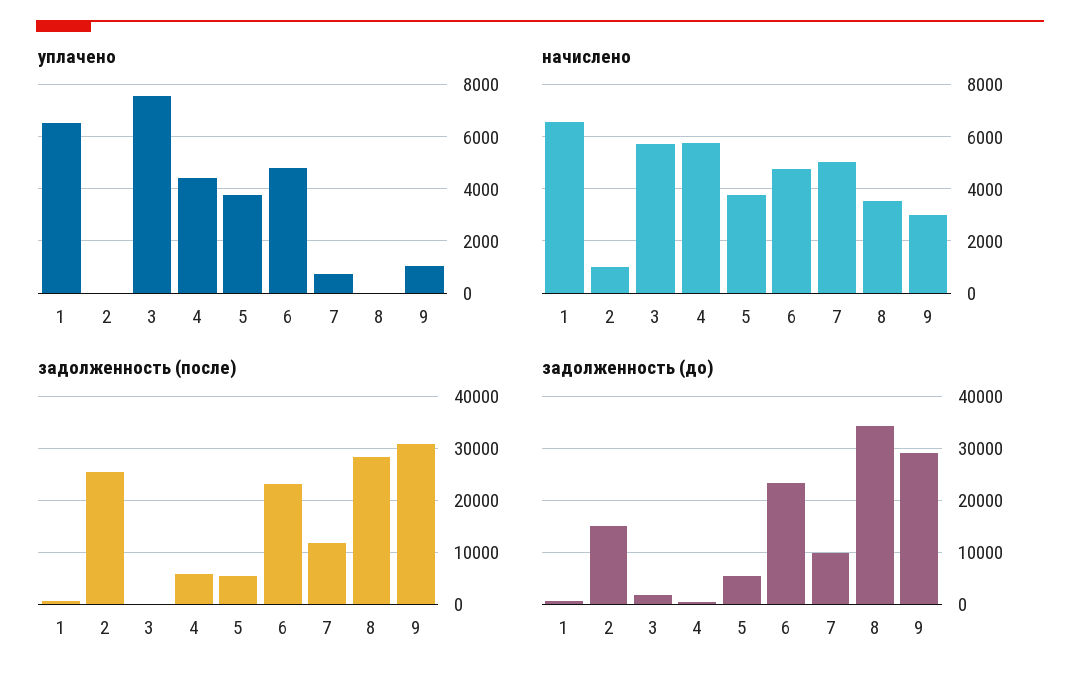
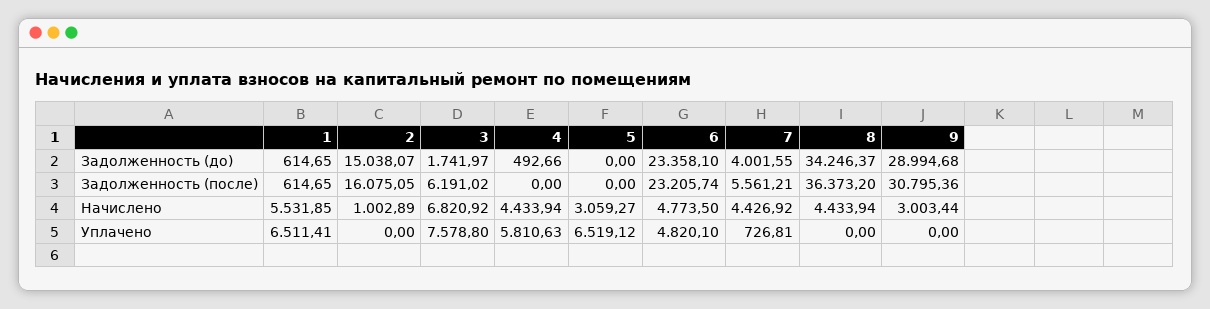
уплачено, 4: 4500 -> 5810.63
уплачено, 5: 3750 -> 6519.12
уплачено, 9: 1000 -> 0
начислено, 1: 6500 -> 5531.85
начислено, 3: 5750 -> 6820.92
начислено, 4: 5750 -> 4433.94
начислено, 5: 3750 -> 3059.27
начислено, 7: 5000 -> 4426.92
начислено, 8: 3500 -> 4433.94
задолженность (после), 2: 26000 -> 16075.05
задолженность (после), 3: 0 -> 6191.02
задолженность (после), 4: 6000 -> 0
задолженность (после), 5: 6000 -> 0
задолженность (после), 7: 12000 -> 5561.21
задолженность (после), 8: 28000 -> 36373.2
задолженность (до), 5: 6000 -> 0
задолженность (до), 7: 10000 -> 4001.55

